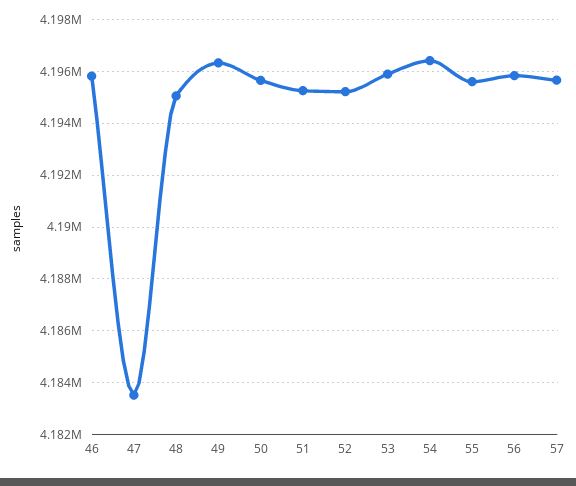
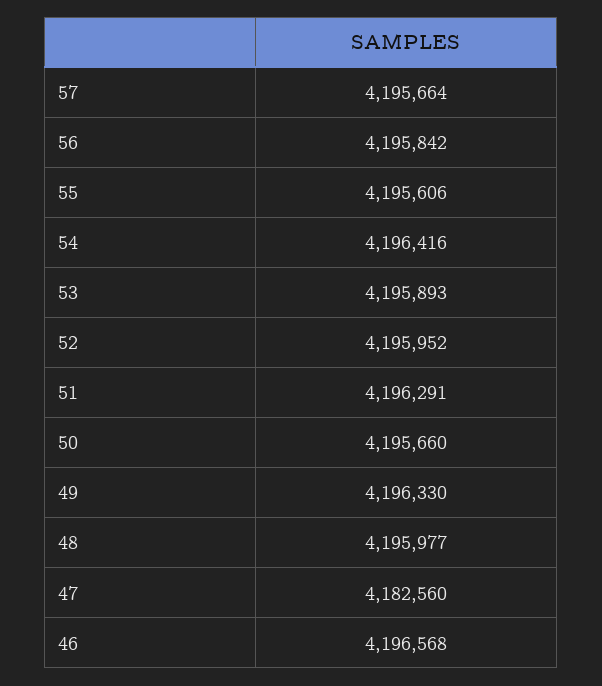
46: 4195750 -> 4196568
47: 4183500 -> 4182560
48: 4195000 -> 4195977
51: 4195250 -> 4196291
52: 4195250 -> 4195952

